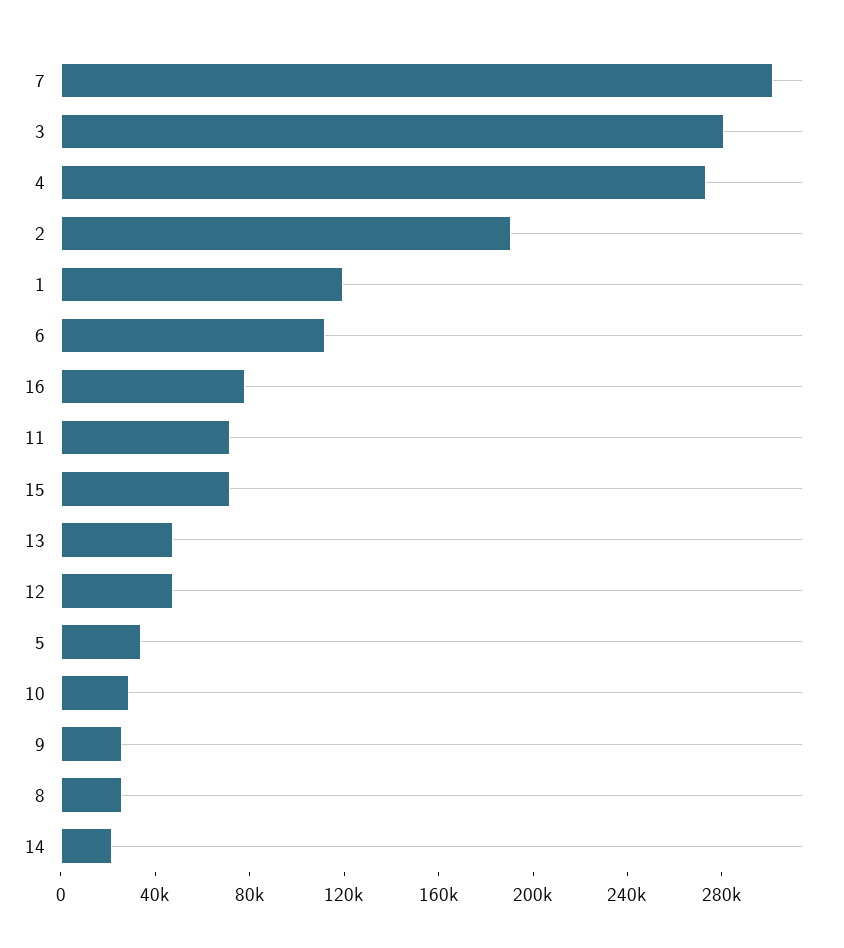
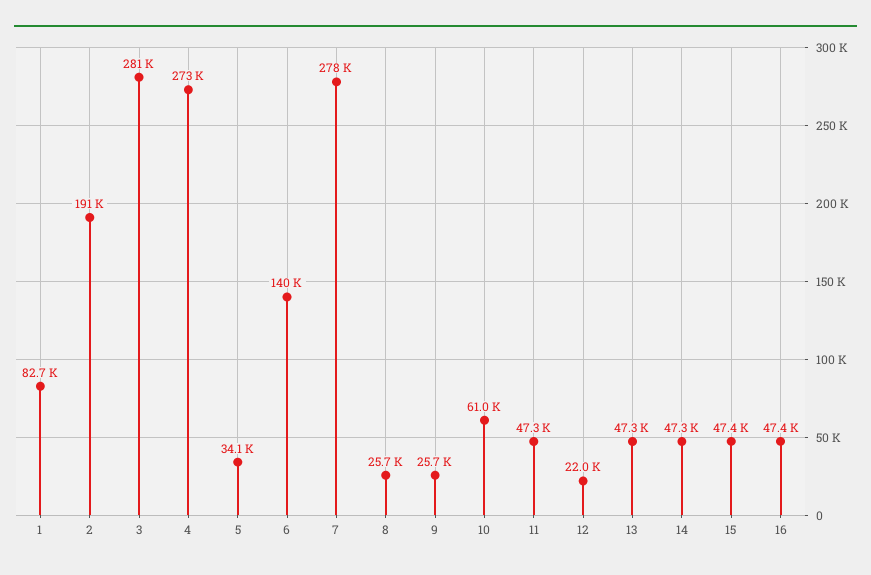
7: 300000 -> 278000
1: 120000 -> 82700
6: 110000 -> 140000
16: 80000 -> 47400
11: 70000 -> 47300
15: 70000 -> 47400
12: 50000 -> 22000
10: 30000 -> 61000
14: 20000 -> 47300

